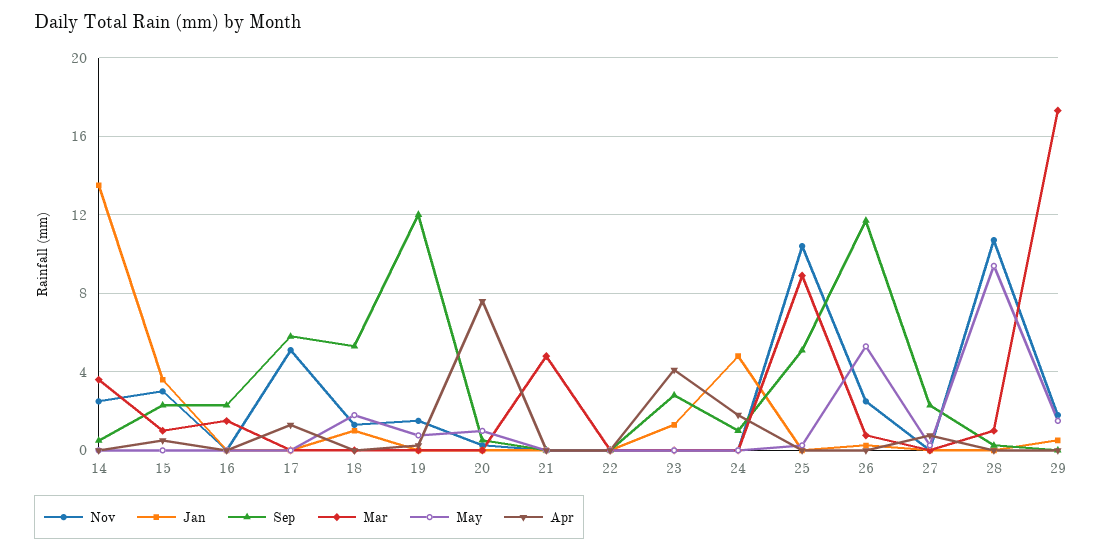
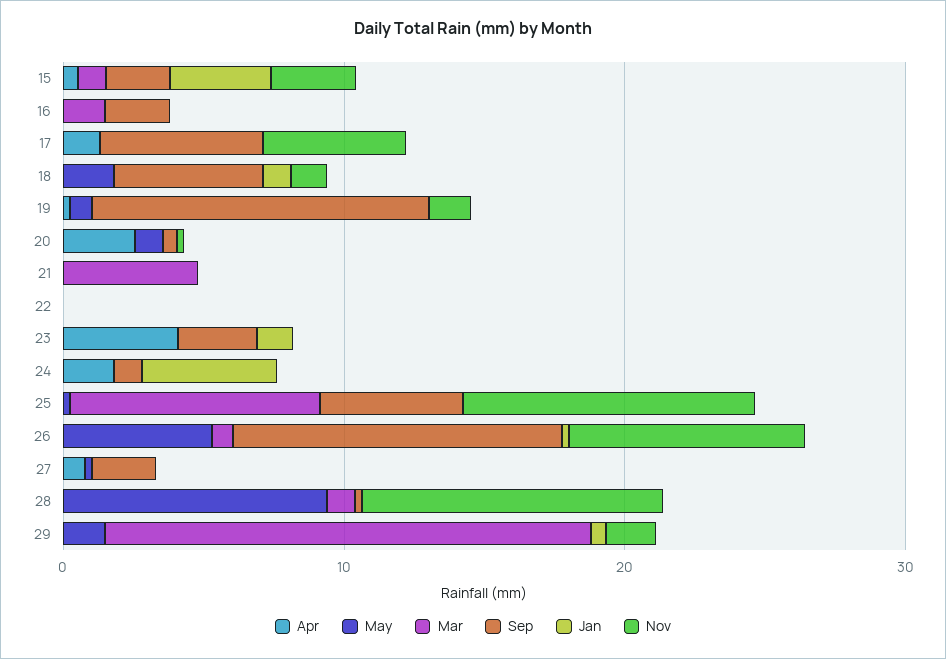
Nov, 14: 2.5 -> none
Jan, 14: 13.5 -> none
Sep, 14: 0.5 -> none
Mar, 14: 3.5 -> none
May, 14: 0 -> none
Apr, 14: 0 -> none
Apr, 20: 7.5 -> 2
Nov, 26: 2.5 -> 8

